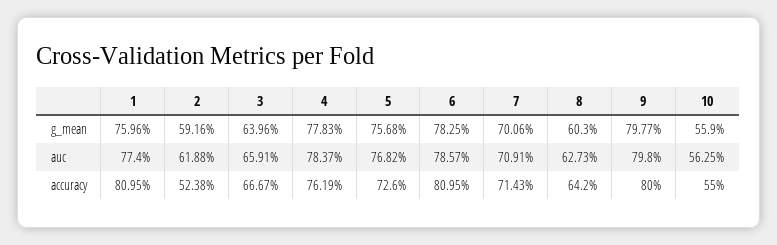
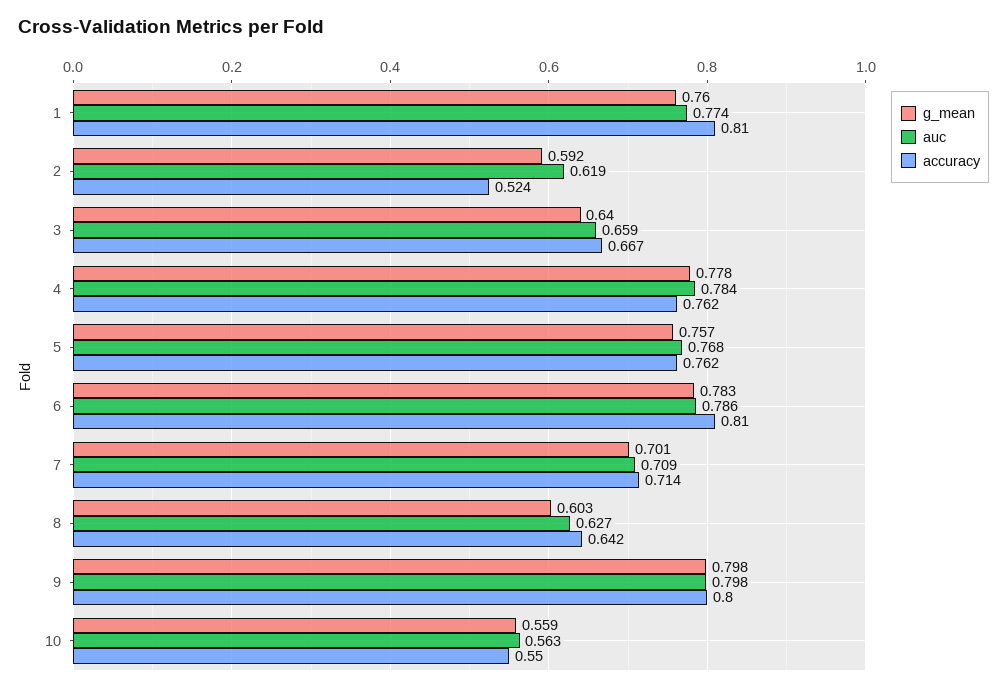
accuracy, 5: 0.726 -> 0.762

